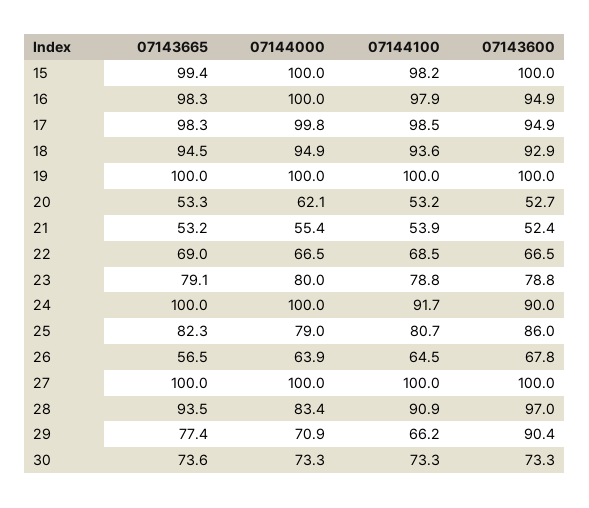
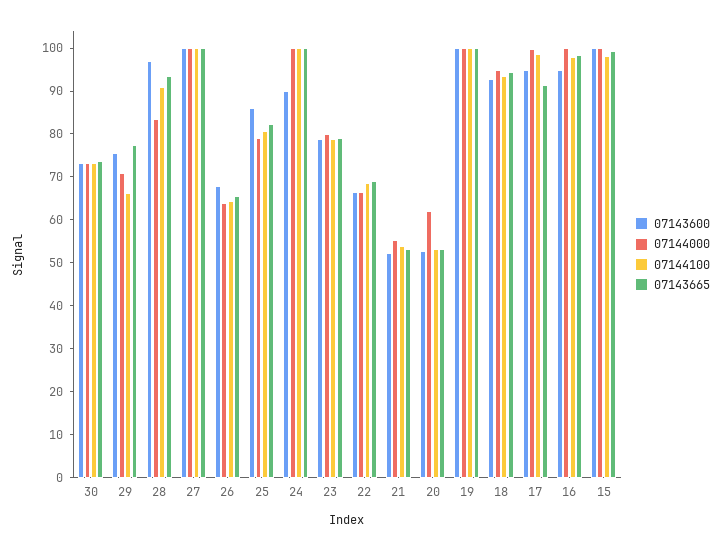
07143665, 17: 98.3 -> 92
07144100, 24: 91.7 -> 100
07143665, 26: 56.5 -> 66
07143600, 29: 90.4 -> 76

